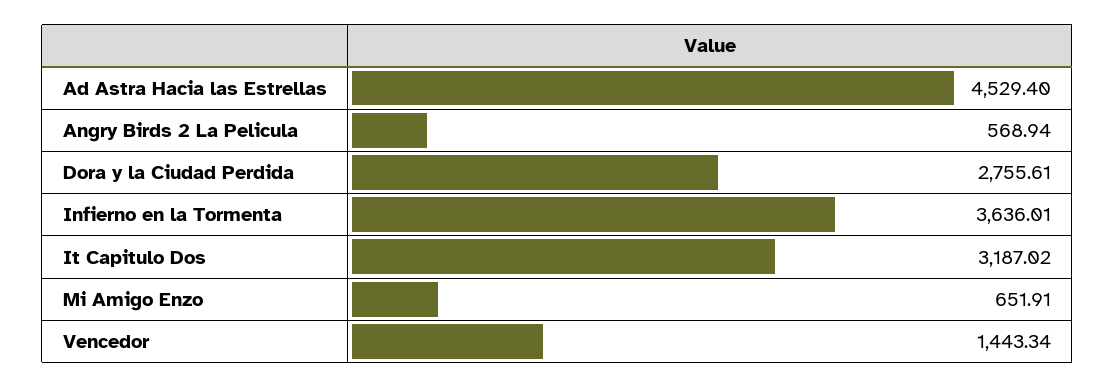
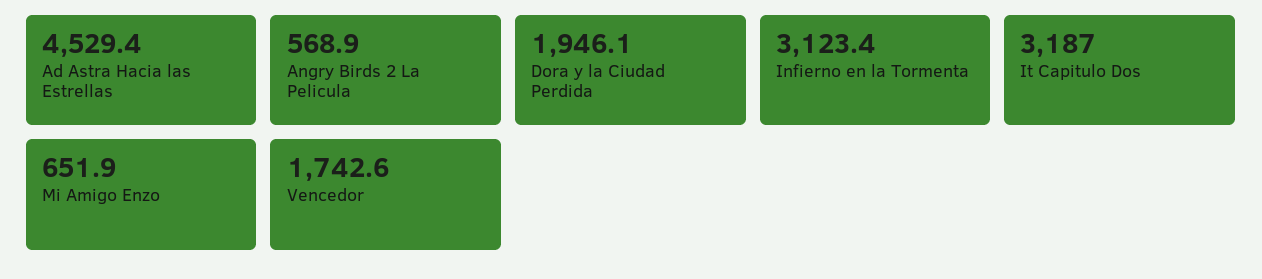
Dora y la Ciudad Perdida: 2755.61 -> 1946.1
Infierno en la Tormenta: 3636.01 -> 3123.4
Vencedor: 1443.34 -> 1742.6

